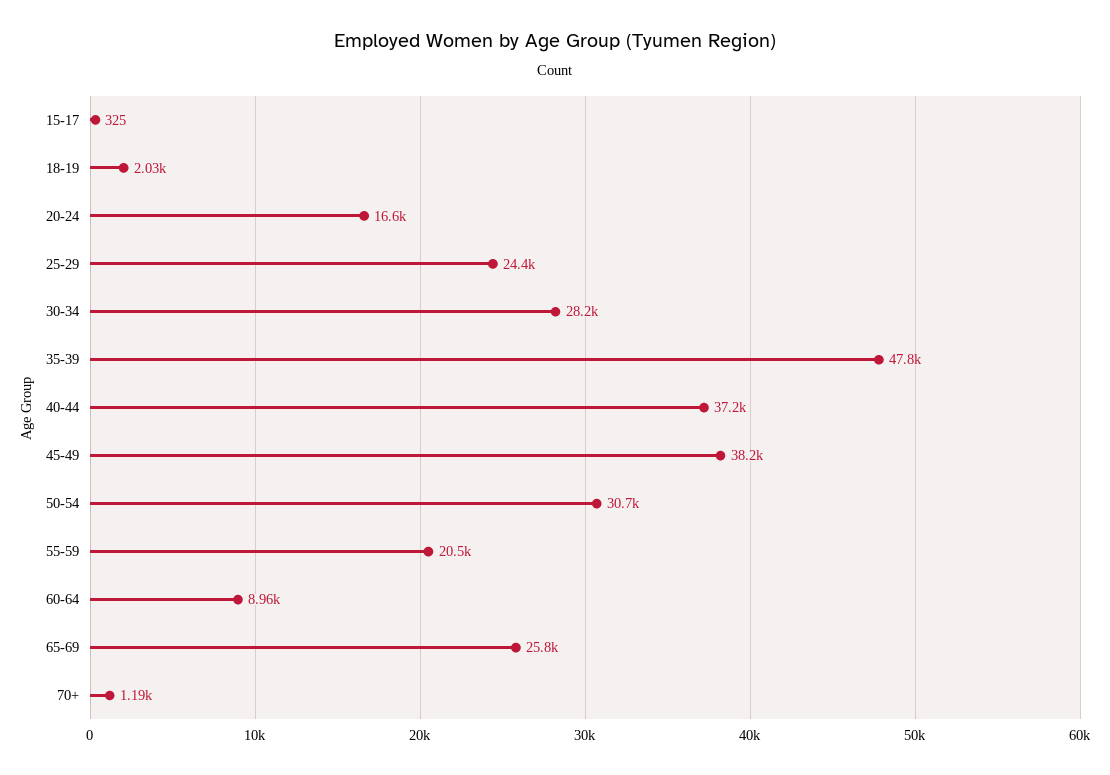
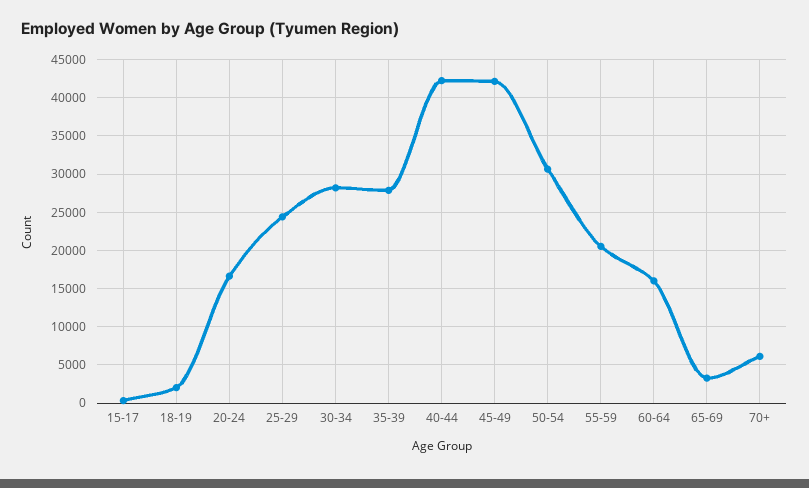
35-39: 47800 -> 28000
40-44: 37200 -> 42000
45-49: 38200 -> 42000
60-64: 8960 -> 16000
65-69: 25800 -> 3000
70+: 1190 -> 6000

